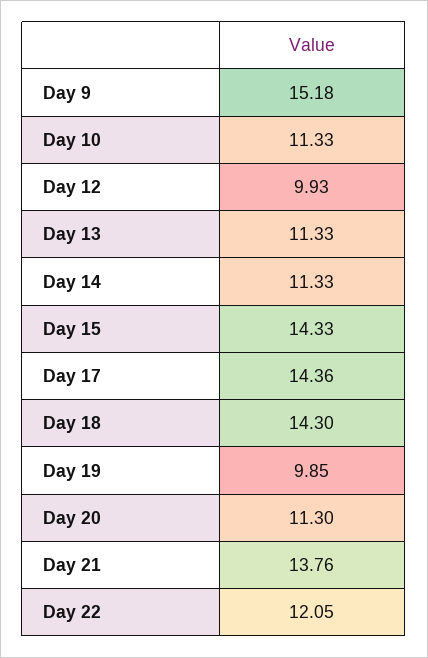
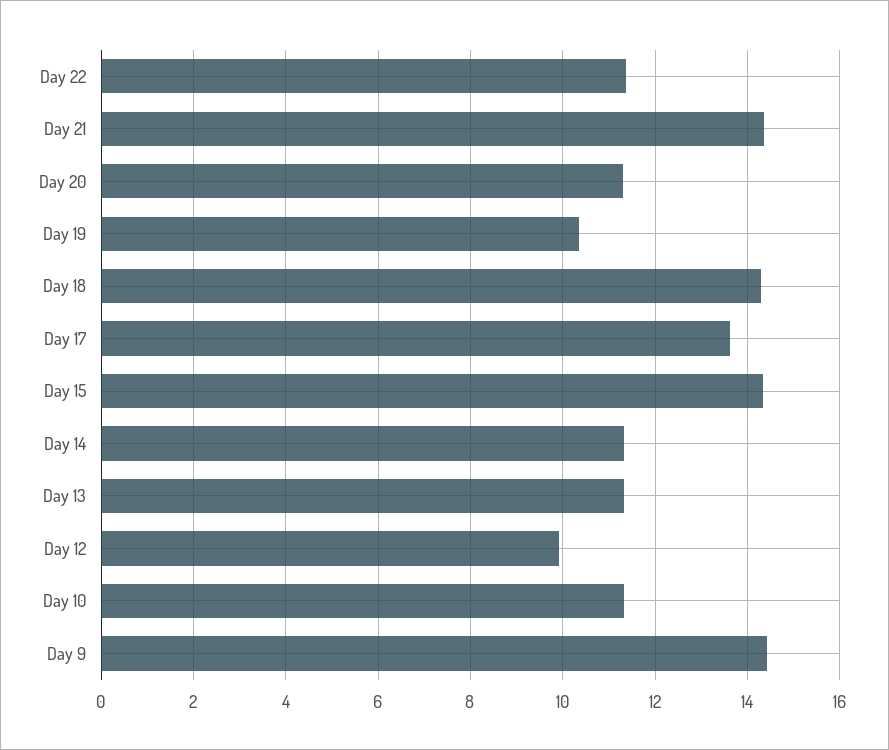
Day 9: 15.18 -> 14.4
Day 17: 14.36 -> 13.6
Day 19: 9.85 -> 10.4
Day 21: 13.76 -> 14.4
Day 22: 12.05 -> 11.4

